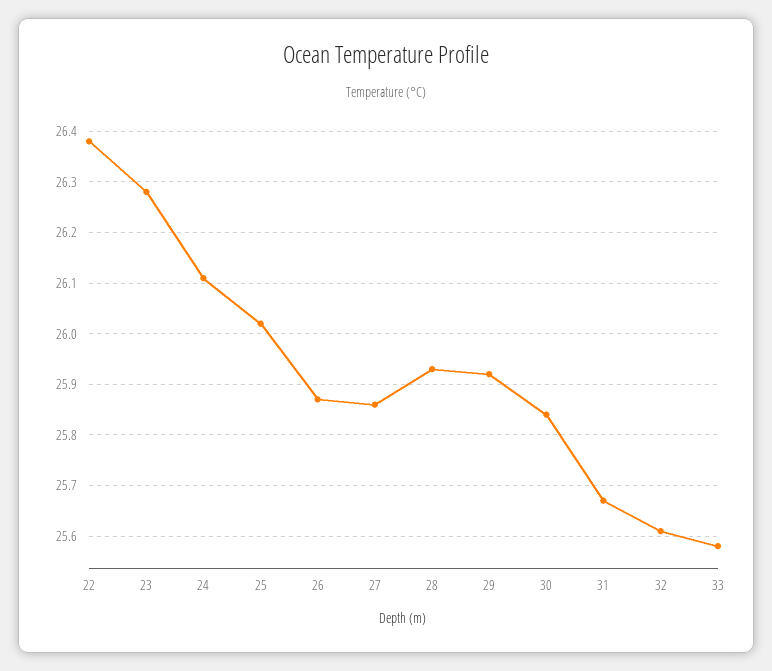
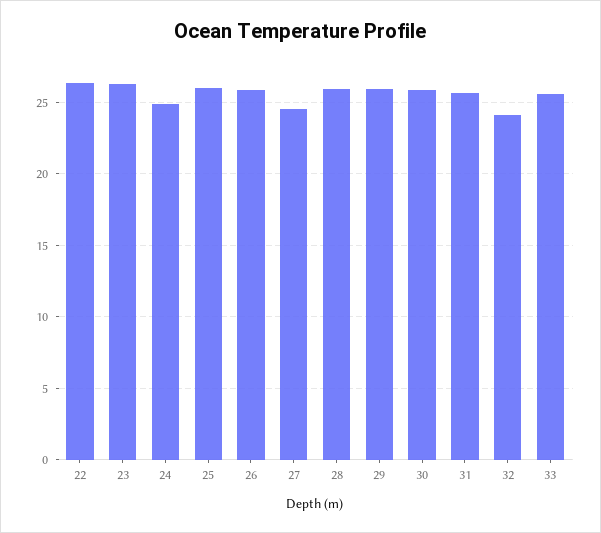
24: 26.1 -> 25
27: 25.85 -> 24.5
32: 25.6 -> 24

